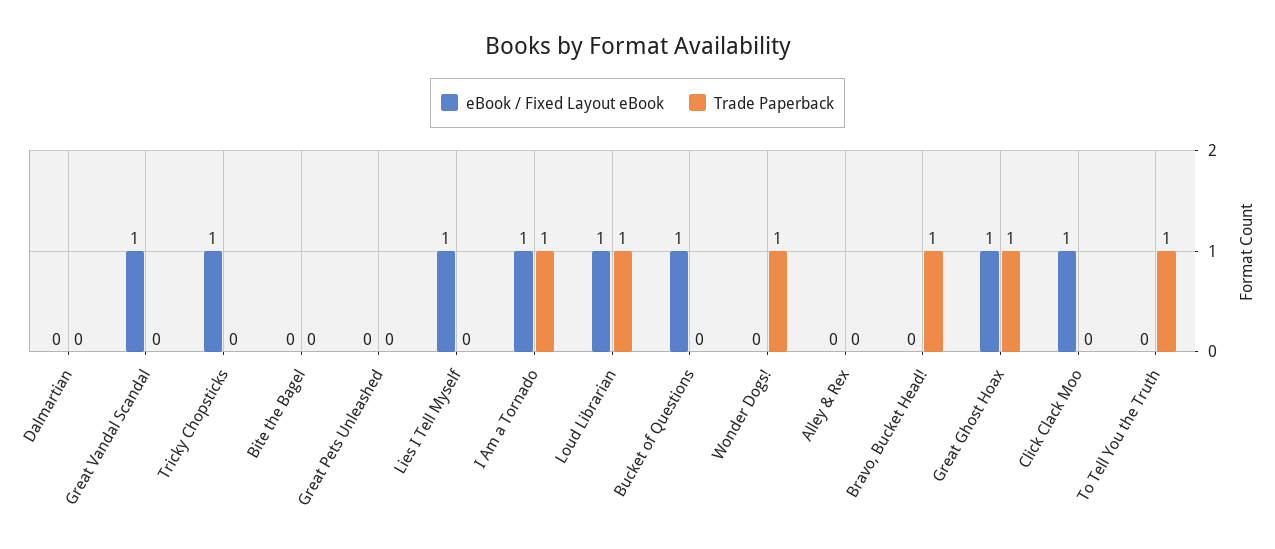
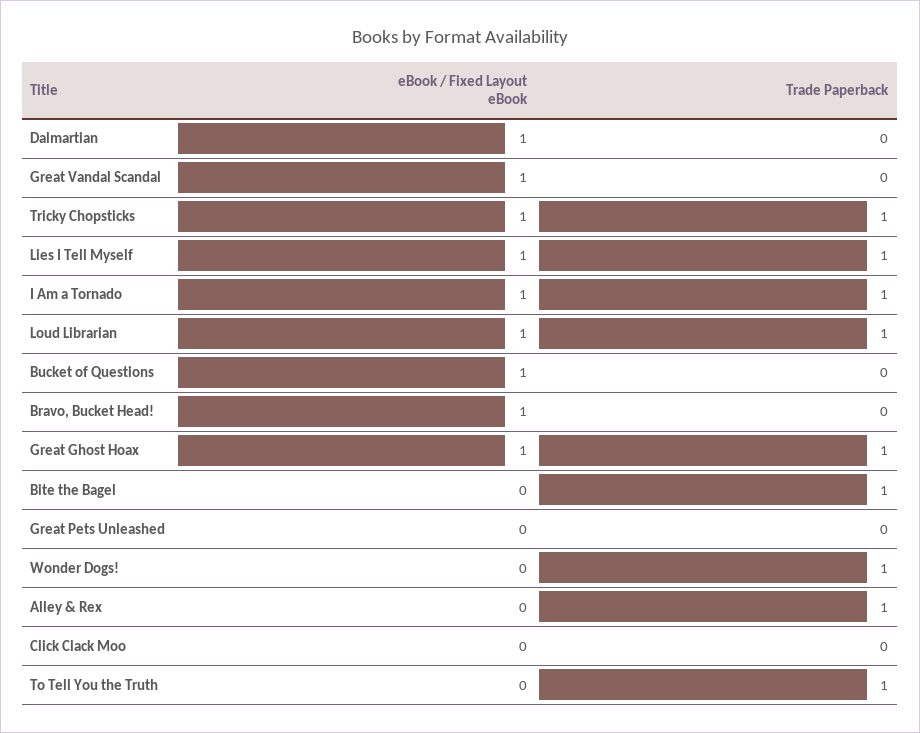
eBook / Fixed Layout eBook, Dalmartian: 0 -> 1
Trade Paperback, Tricky Chopsticks: 0 -> 1
Trade Paperback, Bite the Bagel: 0 -> 1
Trade Paperback, Lies I Tell Myself: 0 -> 1
Trade Paperback, Alley & Rex: 0 -> 1
eBook / Fixed Layout eBook, Bravo, Bucket Head!: 0 -> 1
Trade Paperback, Bravo, Bucket Head!: 1 -> 0
eBook / Fixed Layout eBook, Click Clack Moo: 1 -> 0

